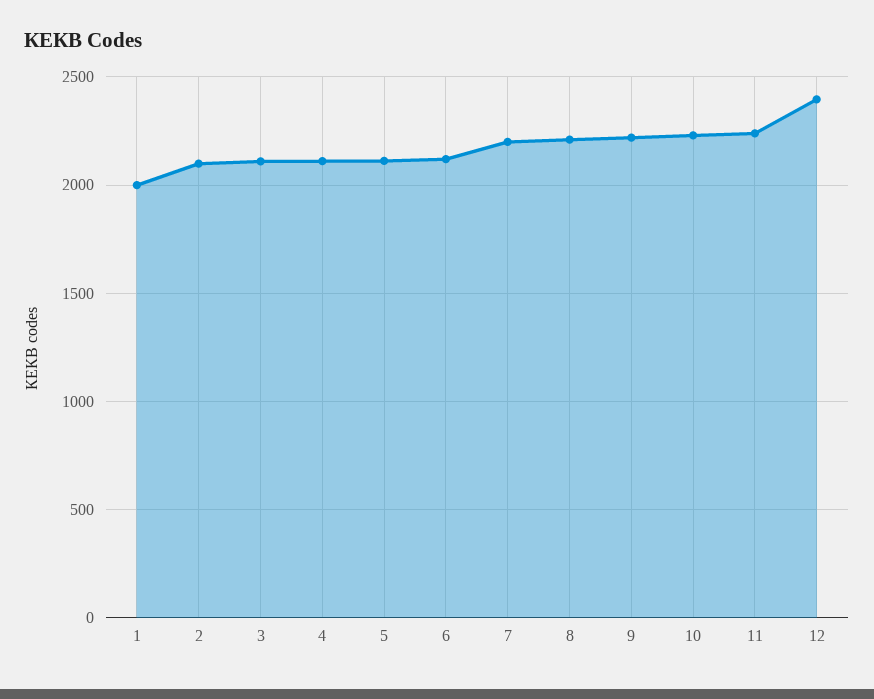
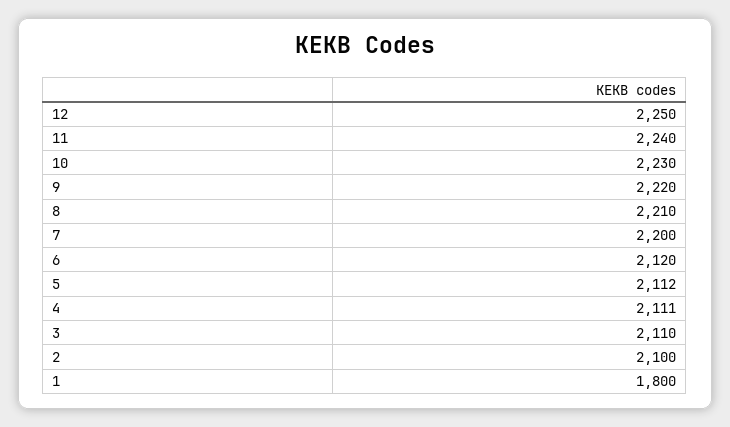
1: 2000 -> 1800
12: 2400 -> 2250

